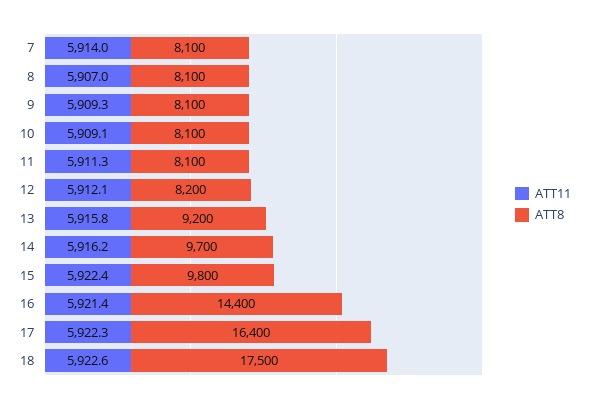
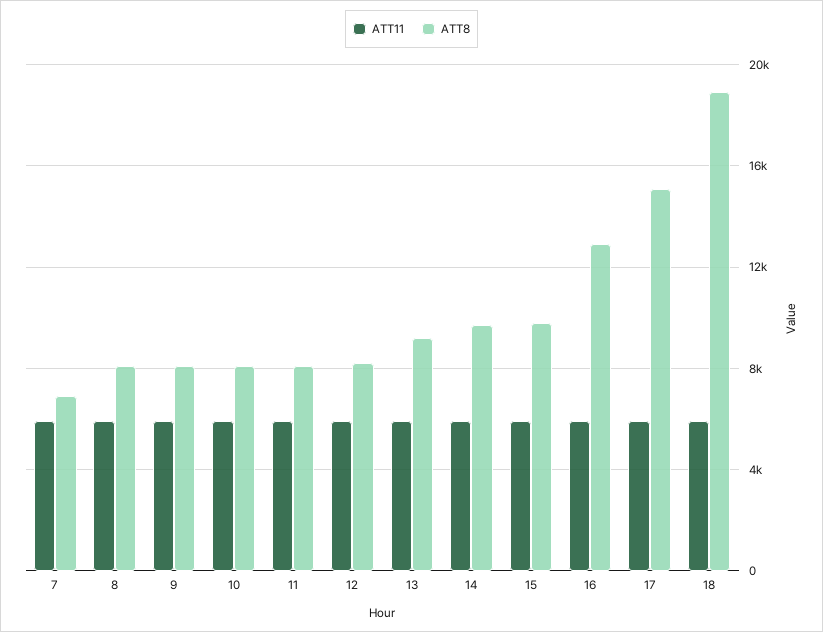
ATT8, 7: 8100 -> 7000
ATT8, 16: 14400 -> 13000
ATT8, 17: 16400 -> 15000
ATT8, 18: 17500 -> 19000

